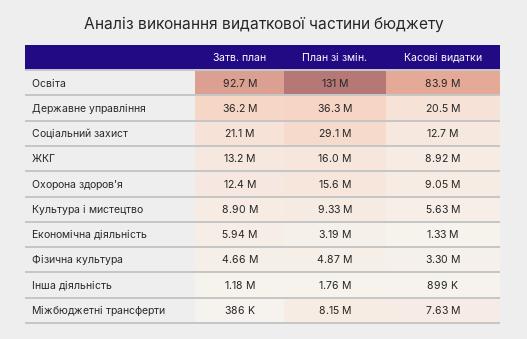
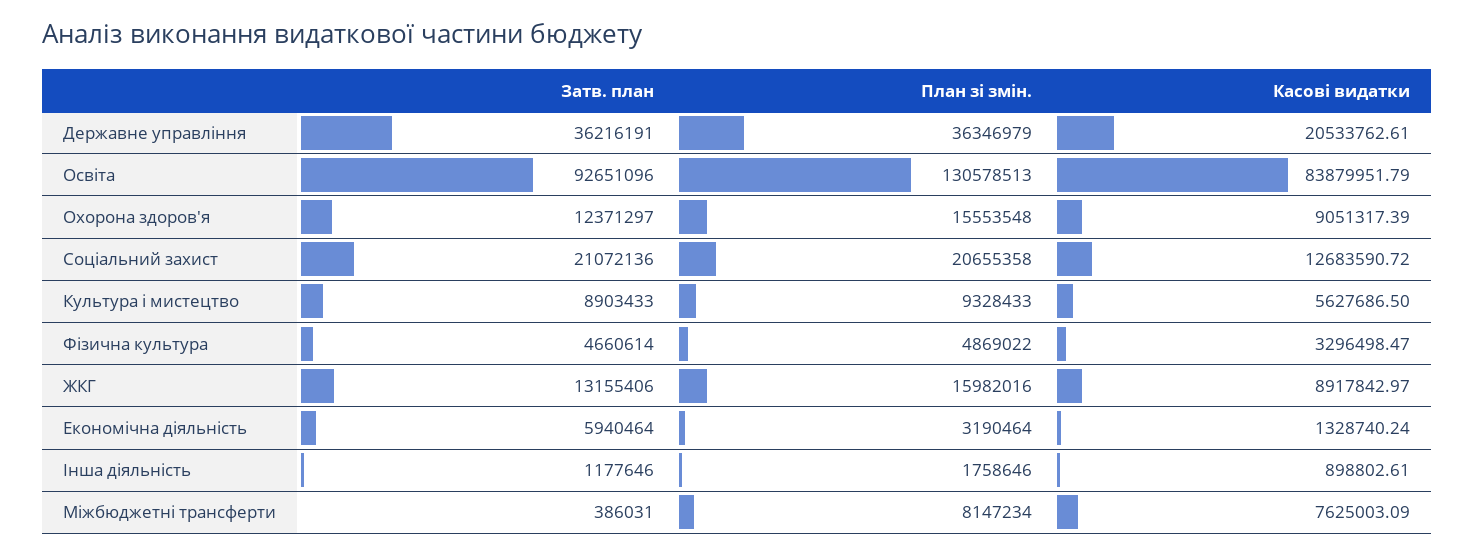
План зі змін., Соціальний захист: 29100000 -> 20655358

